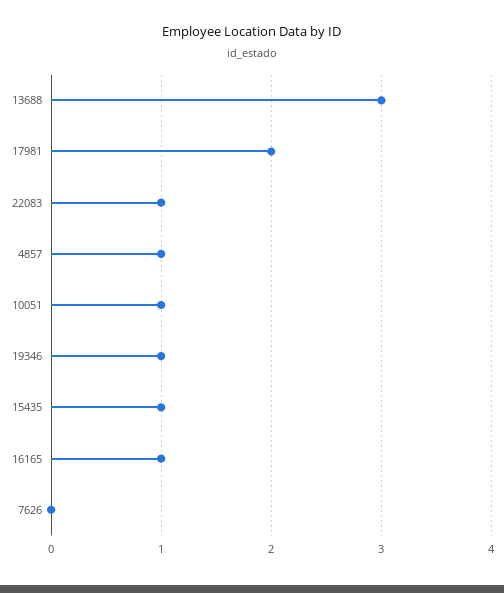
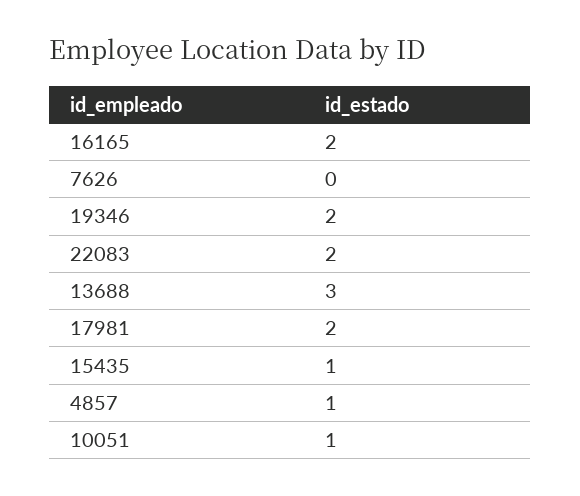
22083: 1 -> 2
19346: 1 -> 2
16165: 1 -> 2

